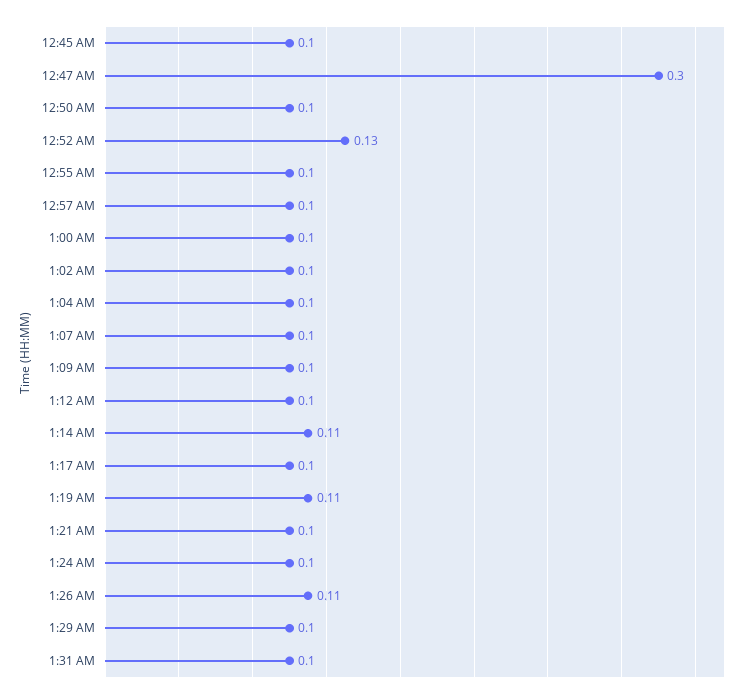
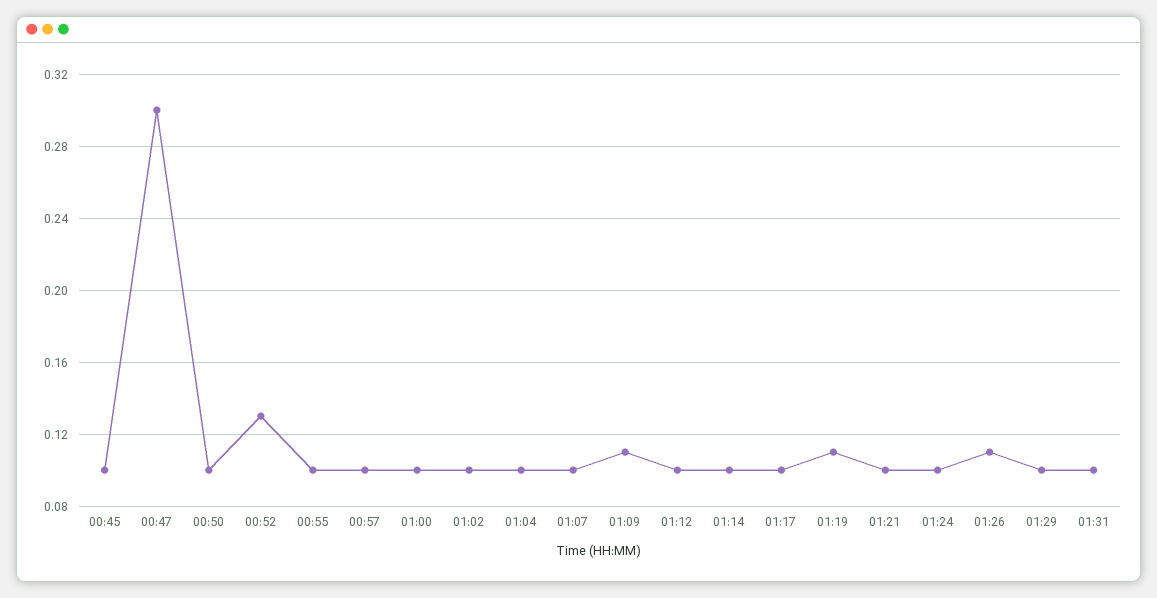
1:09 AM: 0.1 -> 0.11
1:14 AM: 0.11 -> 0.1

